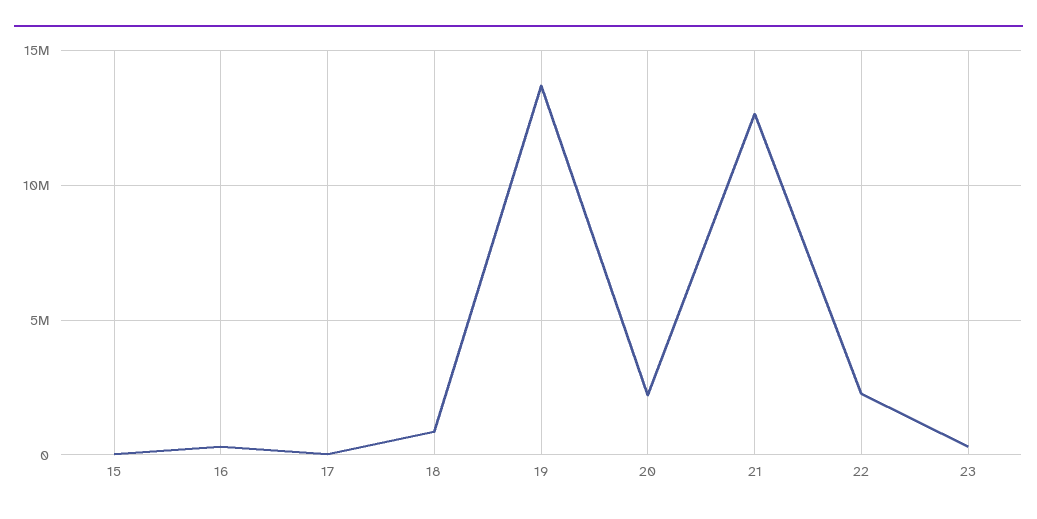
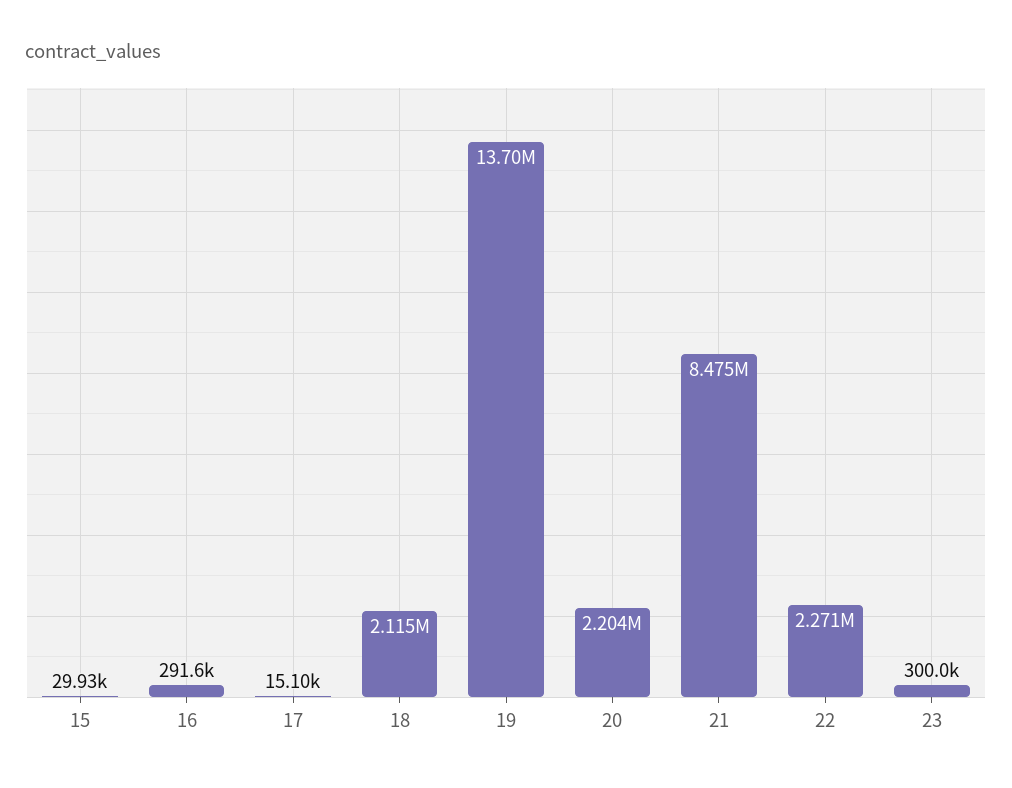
18: 1000000 -> 2115000
21: 12500000 -> 8475000

